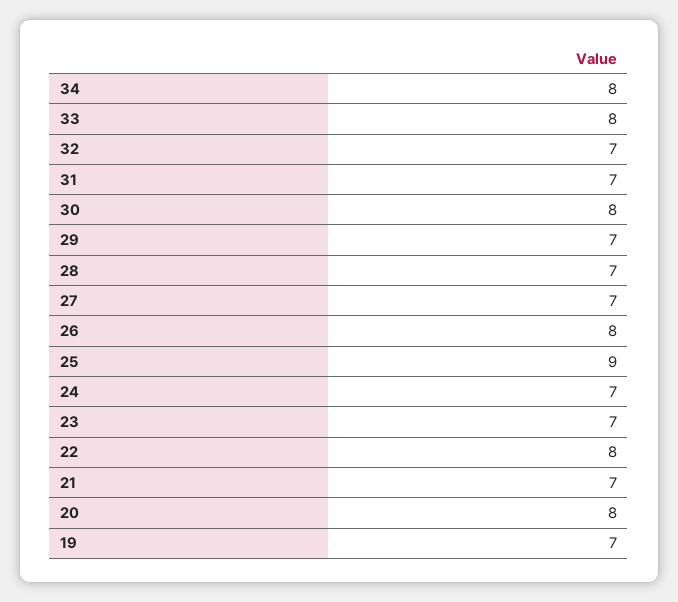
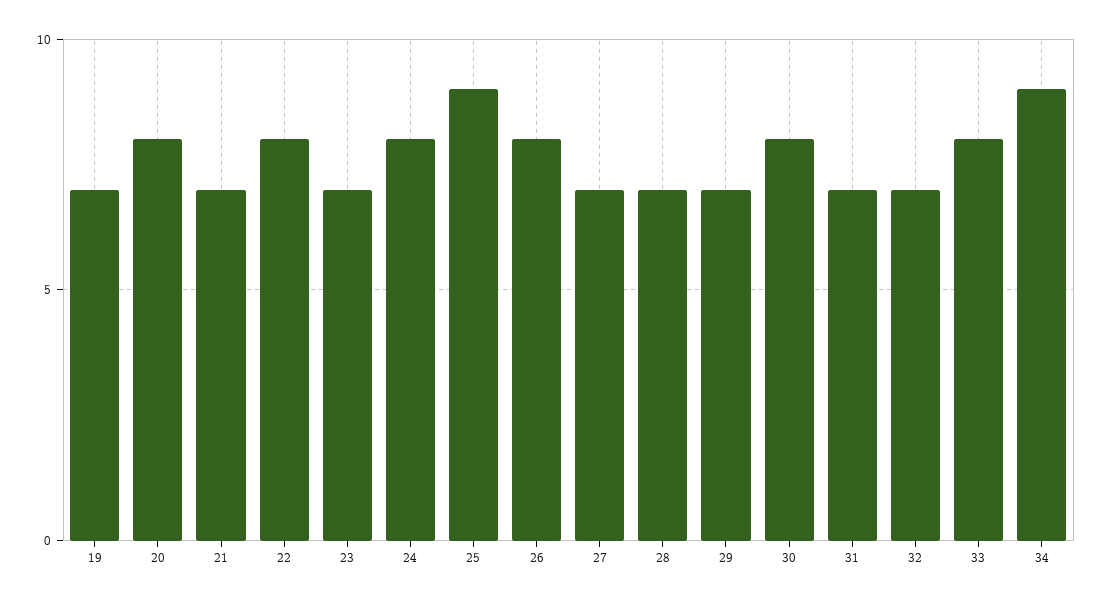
34: 8 -> 9
24: 7 -> 8

